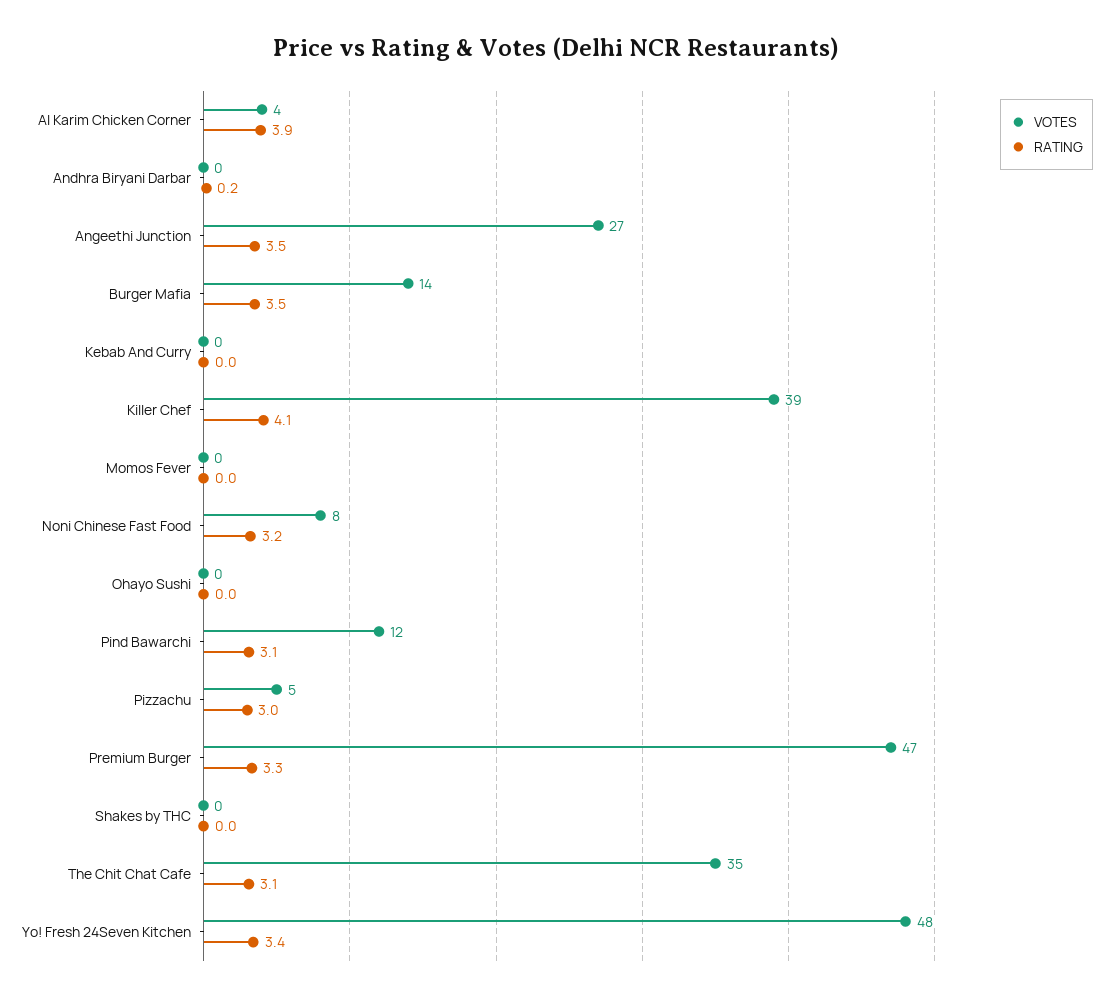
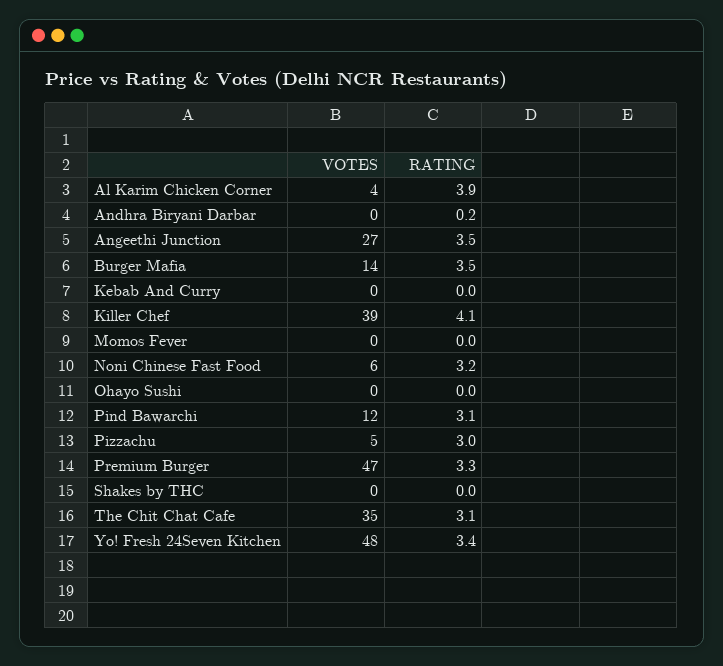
VOTES, Noni Chinese Fast Food: 8 -> 6

